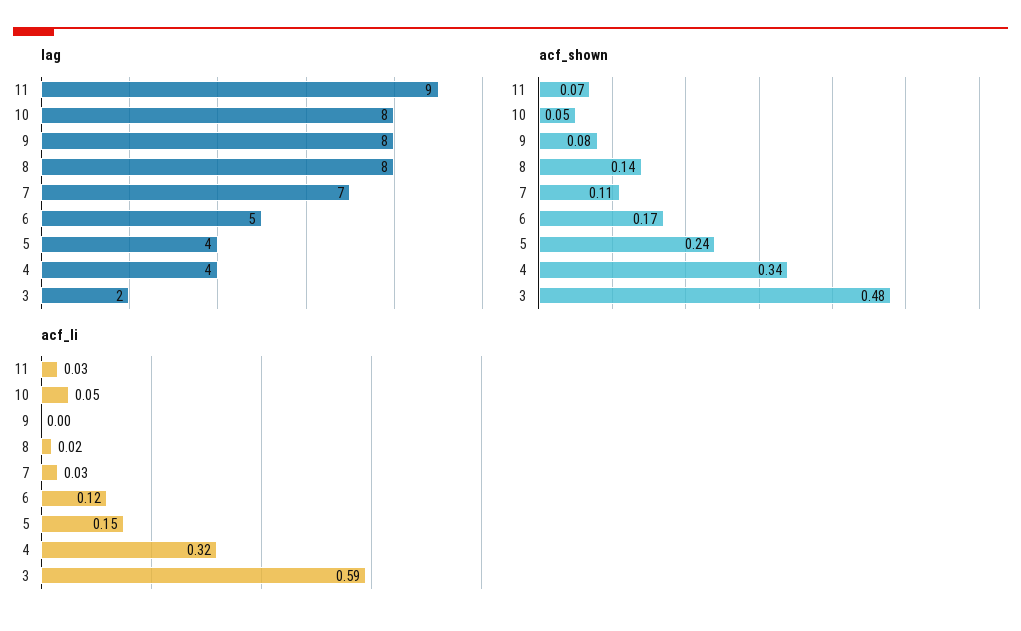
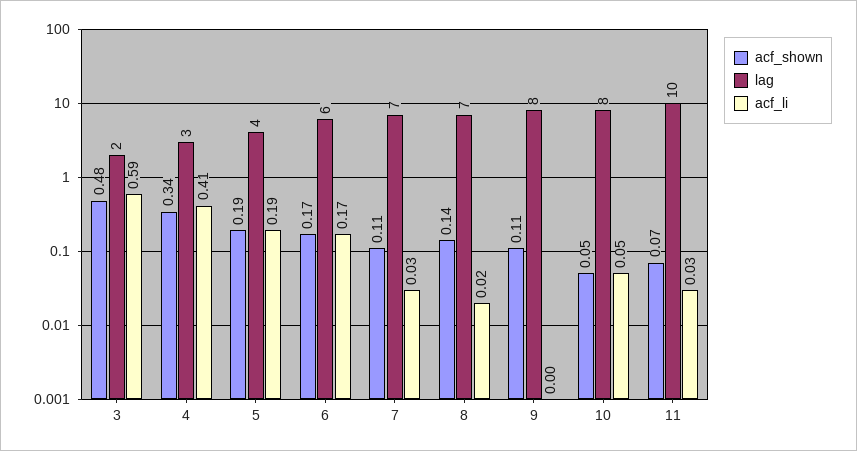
lag, 11: 9 -> 10
lag, 8: 8 -> 7
lag, 6: 5 -> 6
lag, 4: 4 -> 3
acf_shown, 9: 0.08 -> 0.11
acf_shown, 5: 0.24 -> 0.19
acf_li, 6: 0.12 -> 0.17
acf_li, 5: 0.15 -> 0.19
acf_li, 4: 0.32 -> 0.41

